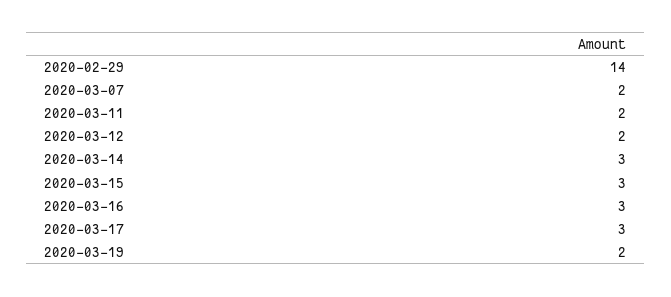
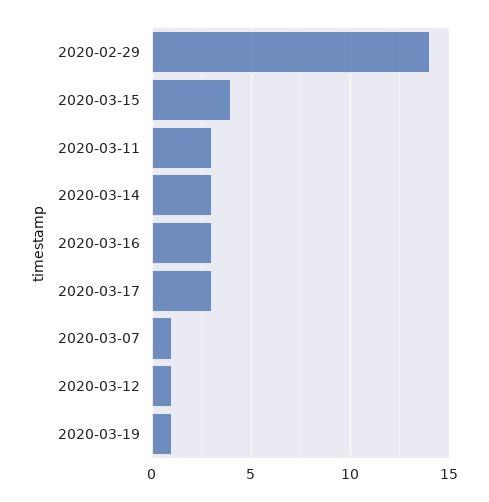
2020-03-07: 2 -> 1
2020-03-11: 2 -> 3
2020-03-12: 2 -> 1
2020-03-15: 3 -> 4
2020-03-19: 2 -> 1

